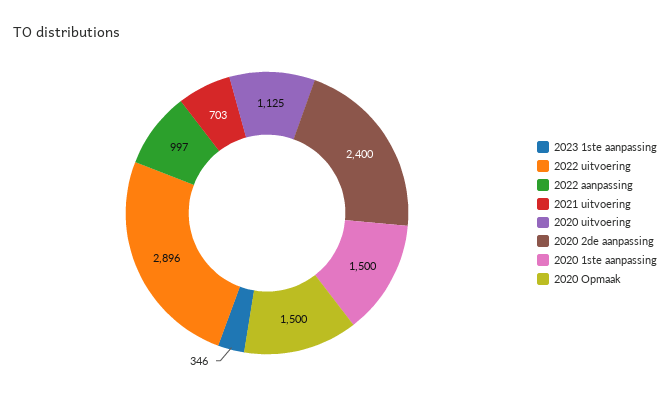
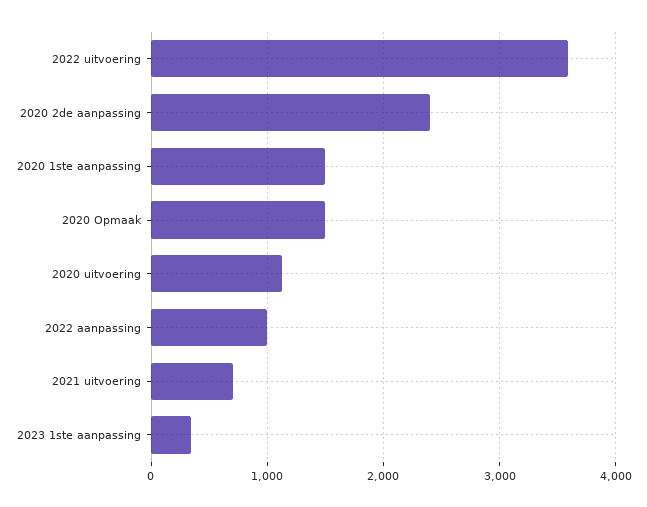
2022 uitvoering: 2896 -> 3600

